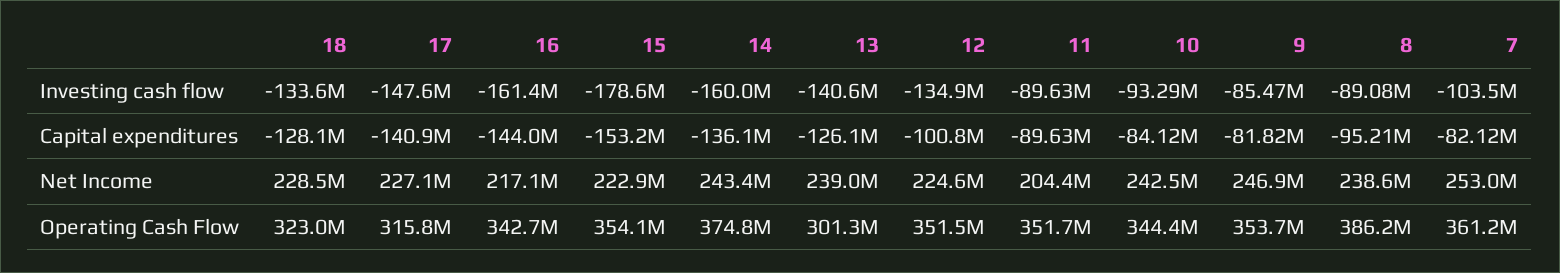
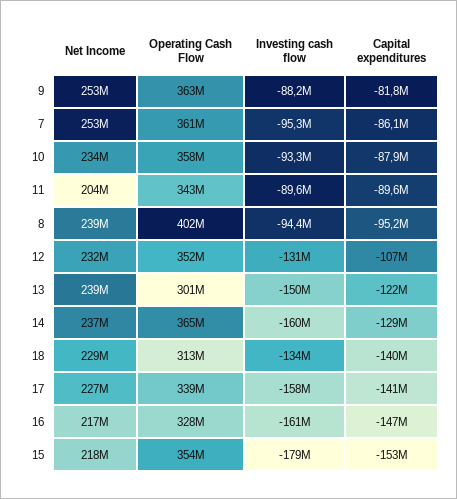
17, Investing cash flow: -147600000 -> -158000000
13, Investing cash flow: -140600000 -> -150000000
12, Investing cash flow: -134900000 -> -131000000
9, Investing cash flow: -85470000 -> -88200000
8, Investing cash flow: -89080000 -> -94400000
7, Investing cash flow: -103500000 -> -95300000
18, Capital expenditures: -128100000 -> -140000000
16, Capital expenditures: -144000000 -> -147000000
14, Capital expenditures: -136100000 -> -129000000
13, Capital expenditures: -126100000 -> -122000000
12, Capital expenditures: -100800000 -> -107000000
10, Capital expenditures: -84120000 -> -87900000
7, Capital expenditures: -82120000 -> -86100000
15, Net Income: 222900000 -> 218000000
14, Net Income: 243400000 -> 237000000
12, Net Income: 224600000 -> 232000000
10, Net Income: 242500000 -> 234000000
9, Net Income: 246900000 -> 253000000
18, Operating Cash Flow: 323000000 -> 313000000
17, Operating Cash Flow: 315800000 -> 339000000
16, Operating Cash Flow: 342700000 -> 328000000
14, Operating Cash Flow: 374800000 -> 365000000
11, Operating Cash Flow: 351700000 -> 343000000
10, Operating Cash Flow: 344400000 -> 358000000
9, Operating Cash Flow: 353700000 -> 363000000
8, Operating Cash Flow: 386200000 -> 402000000

